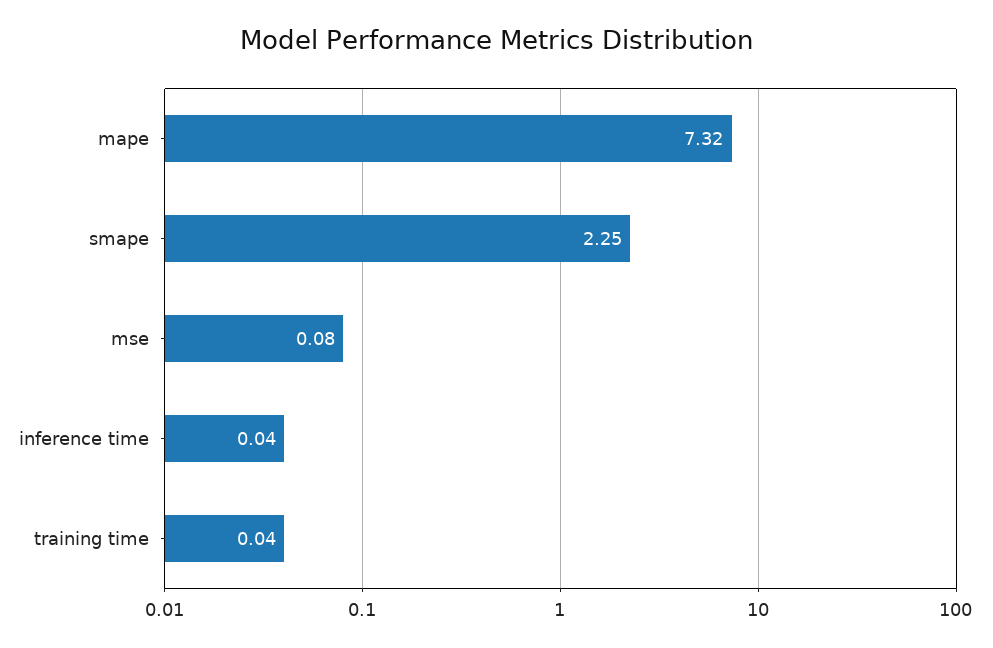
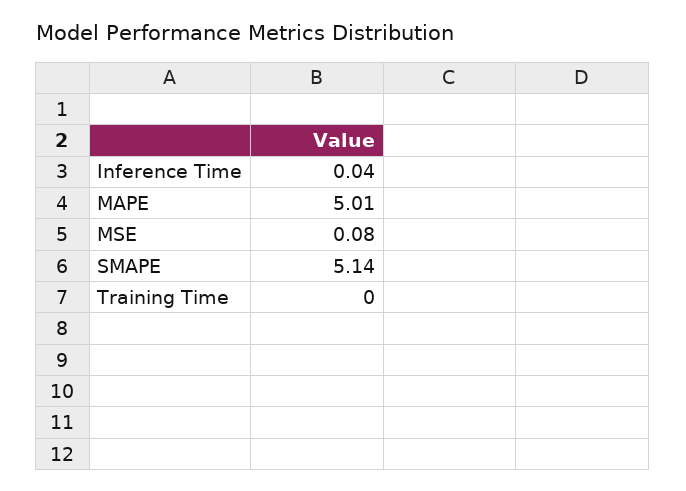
mape: 7.32 -> 5.01
smape: 2.25 -> 5.14
training time: 0.04 -> 0

